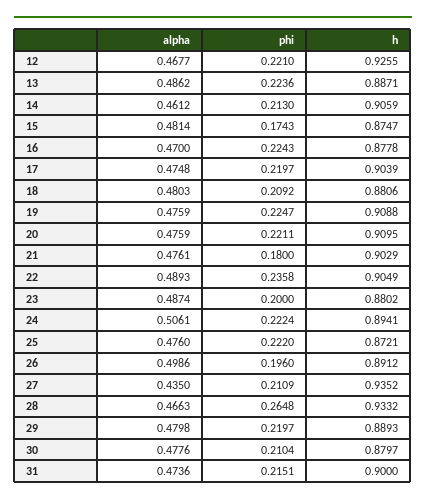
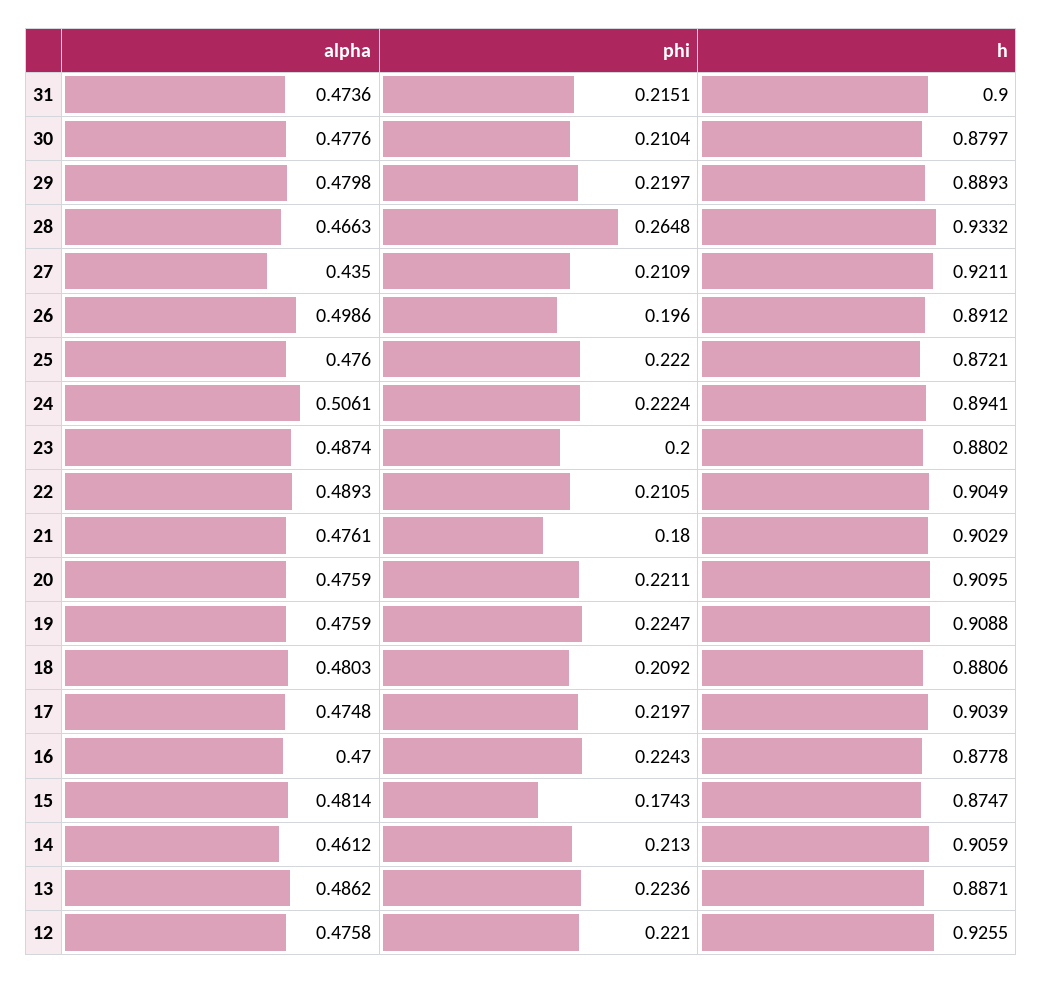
alpha, 12: 0.4677 -> 0.4758
phi, 22: 0.2358 -> 0.2105
h, 27: 0.9352 -> 0.9211

